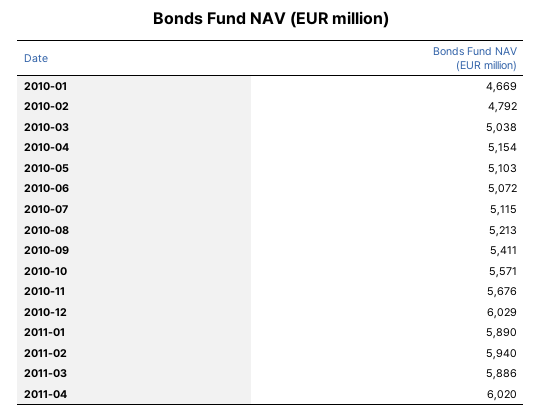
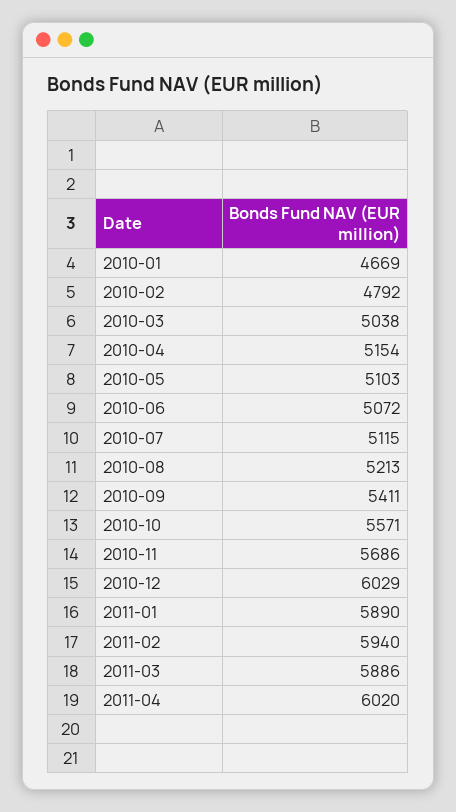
2010-11: 5676 -> 5686

